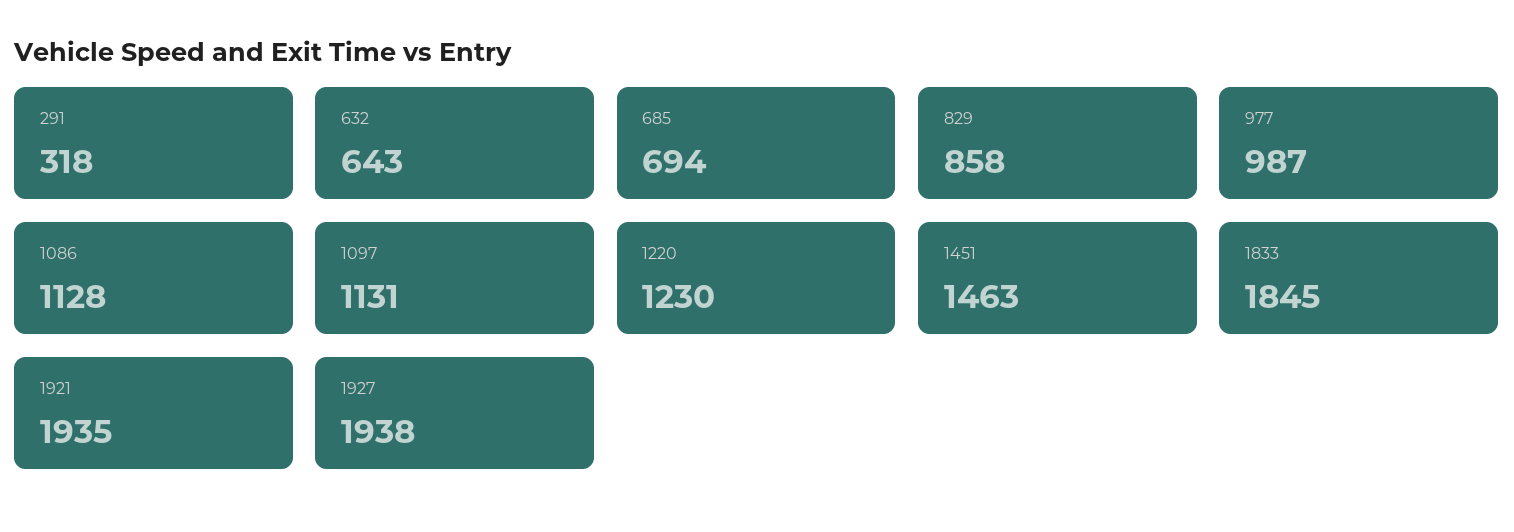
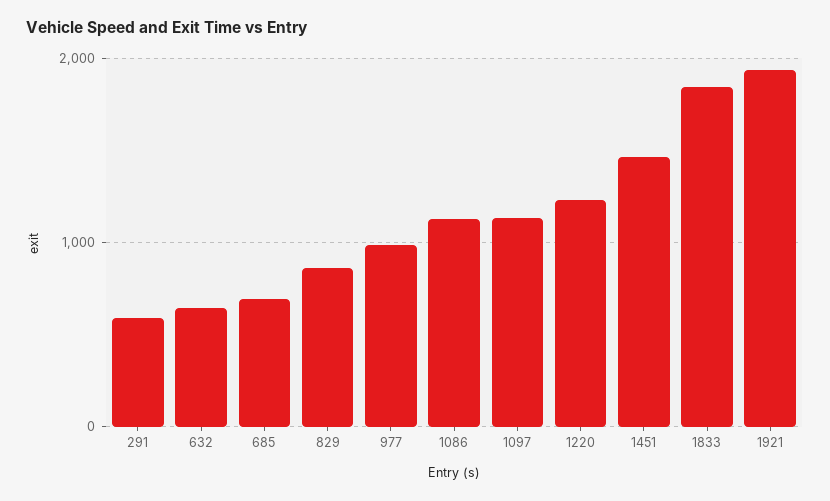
291: 318 -> 600
1927: 1938 -> none

